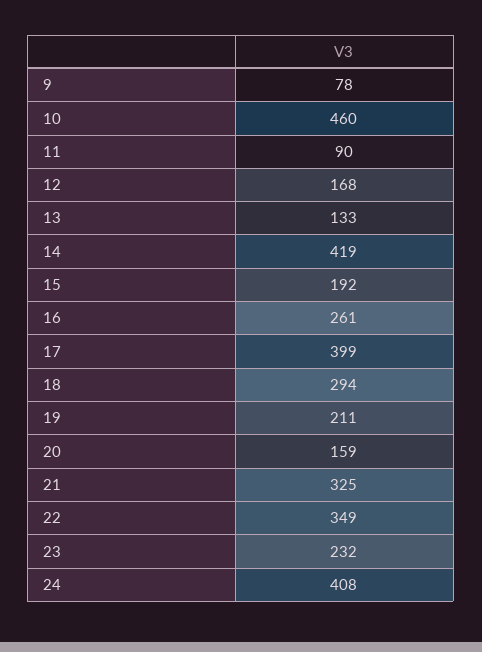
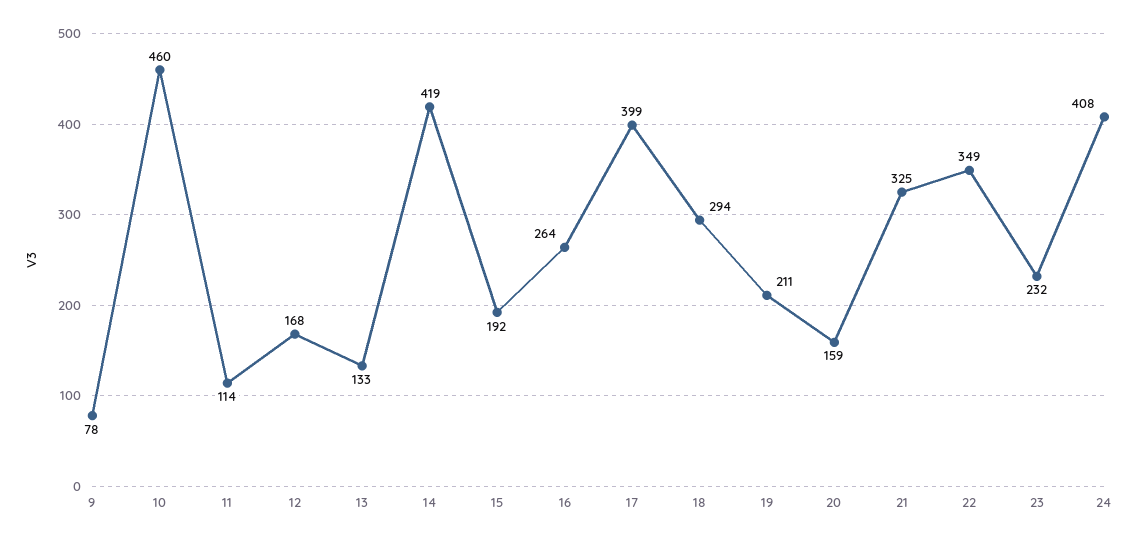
11: 90 -> 114
16: 261 -> 264

